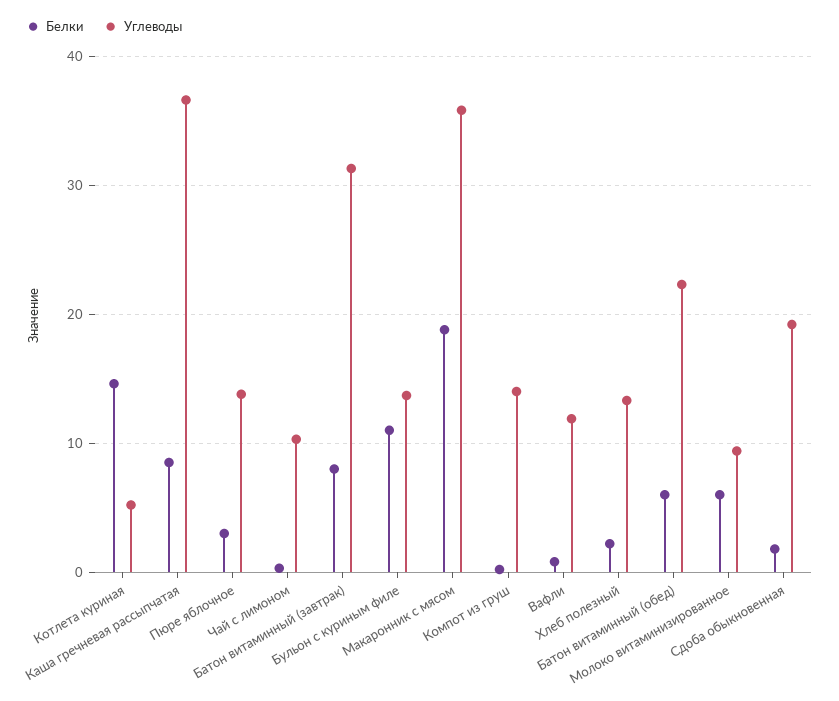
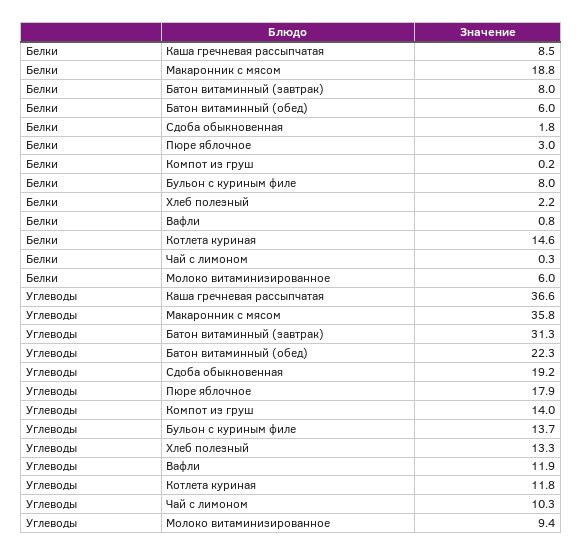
Углеводы, Котлета куриная: 5 -> 11.8
Углеводы, Пюре яблочное: 14 -> 17.9
Белки, Бульон с куриным филе: 11 -> 8

